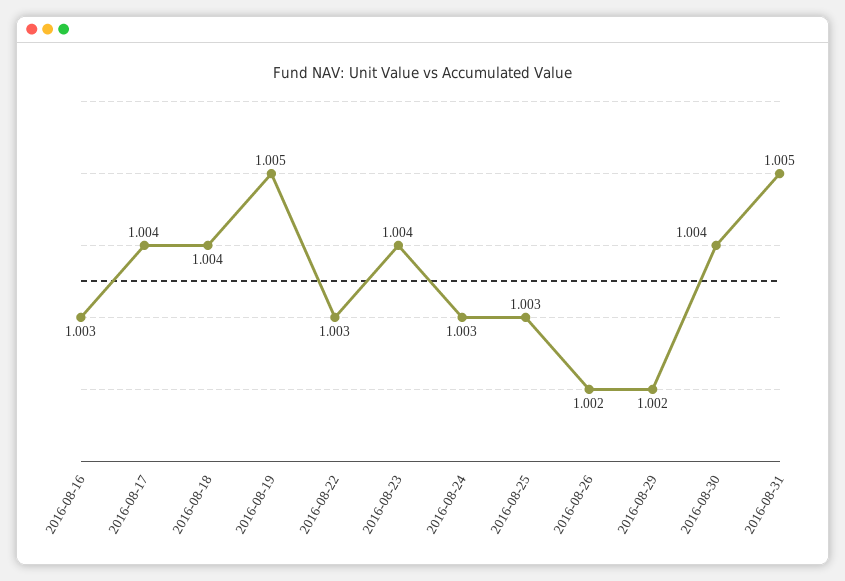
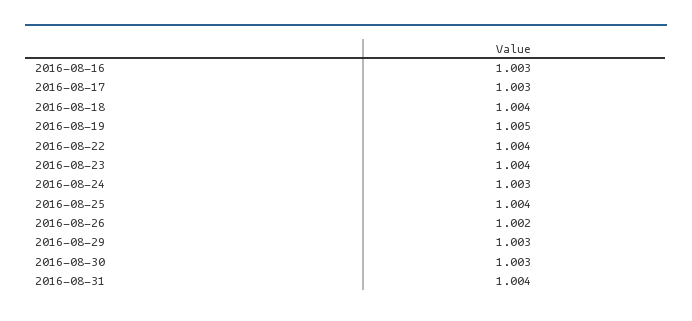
2016-08-17: 1.004 -> 1.003
2016-08-22: 1.003 -> 1.004
2016-08-25: 1.003 -> 1.004
2016-08-29: 1.002 -> 1.003
2016-08-30: 1.004 -> 1.003
2016-08-31: 1.005 -> 1.004

